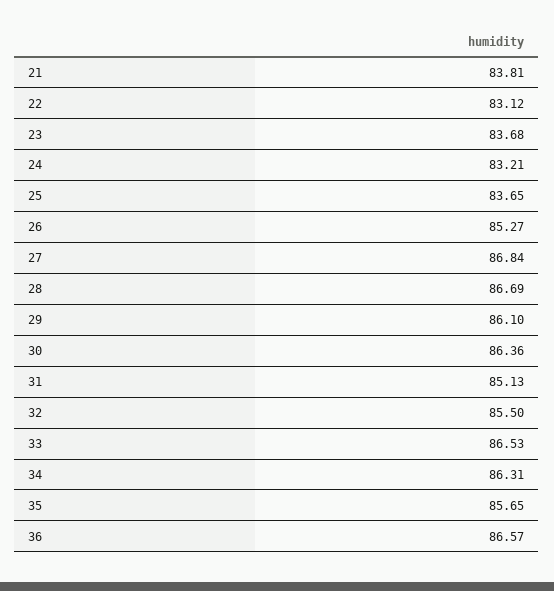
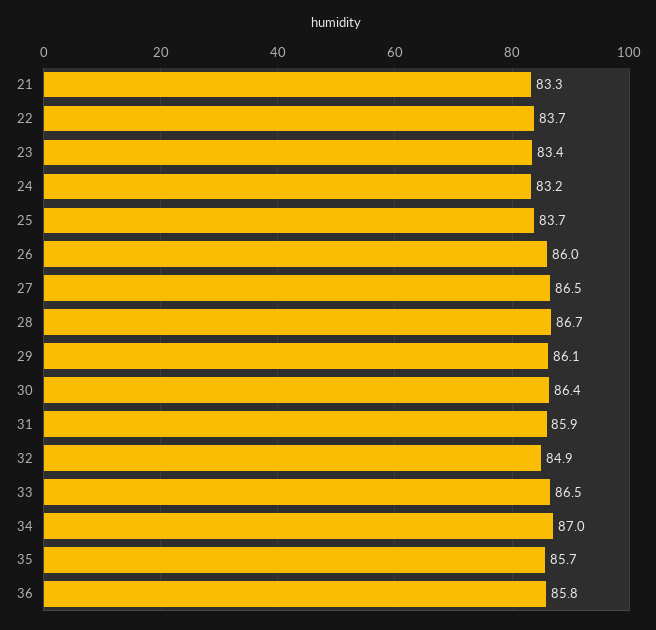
21: 83.81 -> 83.3
22: 83.12 -> 83.7
23: 83.68 -> 83.4
26: 85.27 -> 86
27: 86.84 -> 86.5
31: 85.13 -> 85.9
32: 85.5 -> 84.9
34: 86.31 -> 87
36: 86.57 -> 85.8

